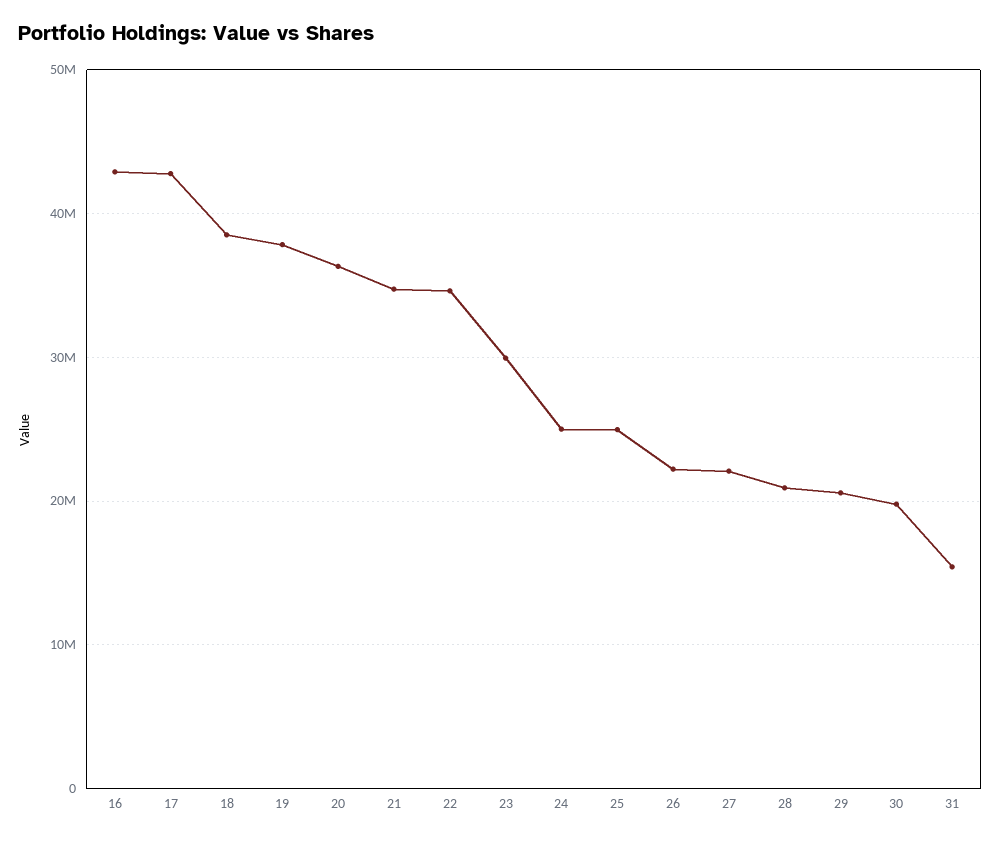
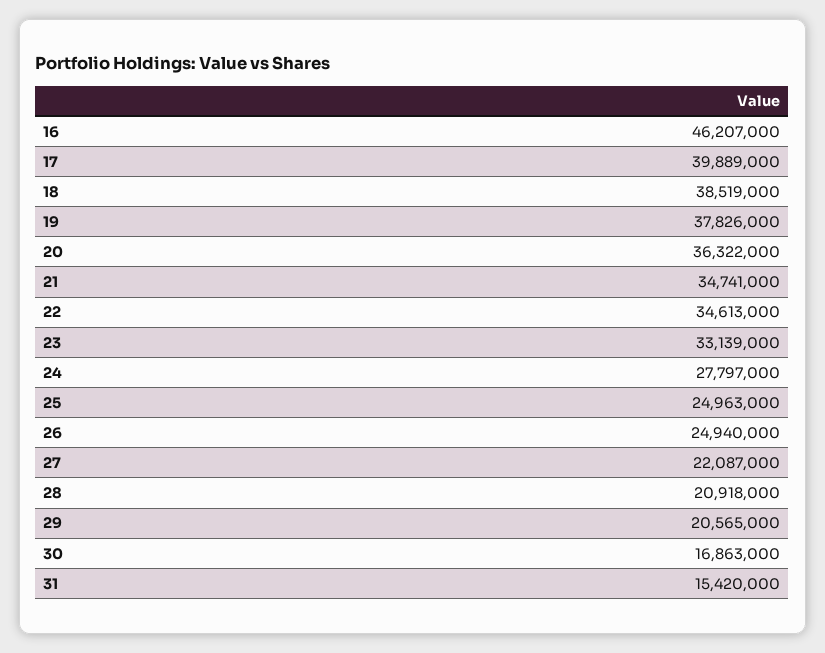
16: 43000000 -> 46207000
17: 43000000 -> 39889000
23: 30000000 -> 33139000
24: 25000000 -> 27797000
26: 22000000 -> 24940000
30: 20000000 -> 16863000

